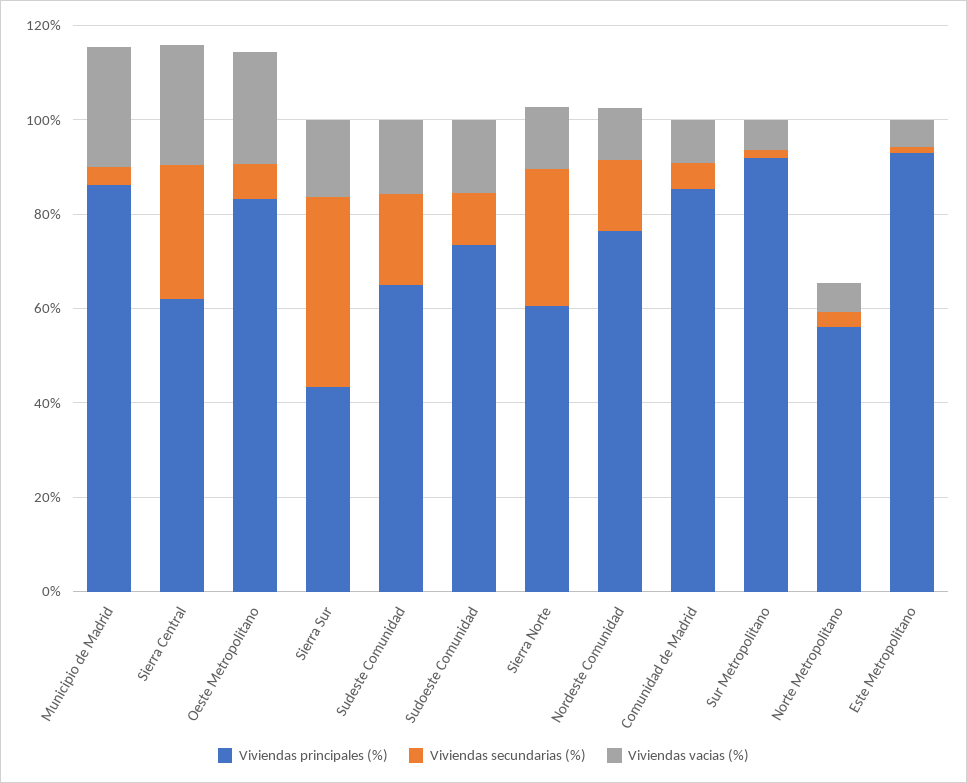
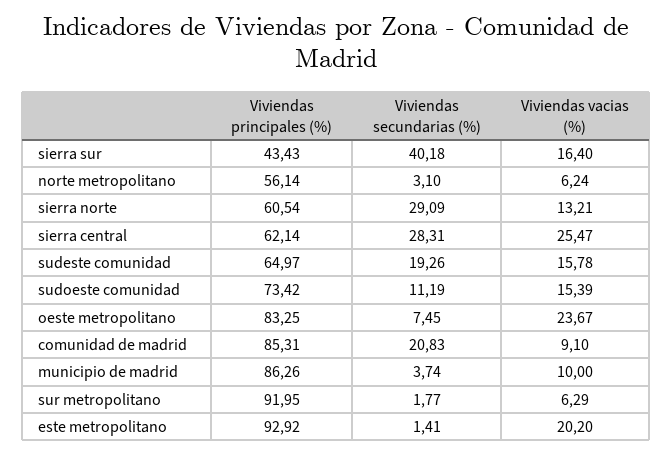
Viviendas vacias (%), Municipio de Madrid: 25 -> 10
Viviendas principales (%), Nordeste Comunidad: 75 -> none
Viviendas secundarias (%), Nordeste Comunidad: 15 -> none
Viviendas vacias (%), Nordeste Comunidad: 10 -> none
Viviendas secundarias (%), Comunidad de Madrid: 5 -> 20.83
Viviendas vacias (%), Este Metropolitano: 5 -> 20.2

